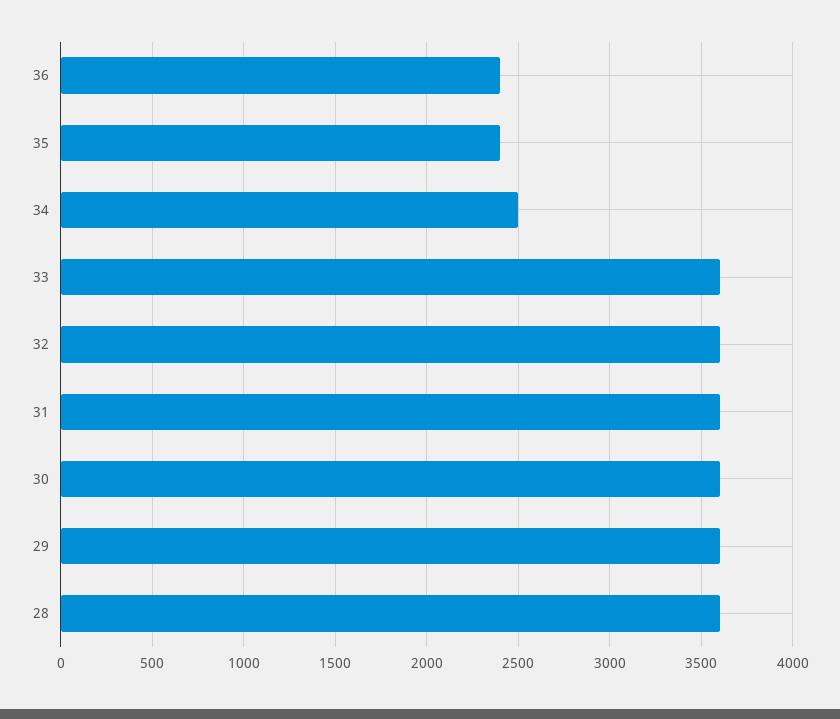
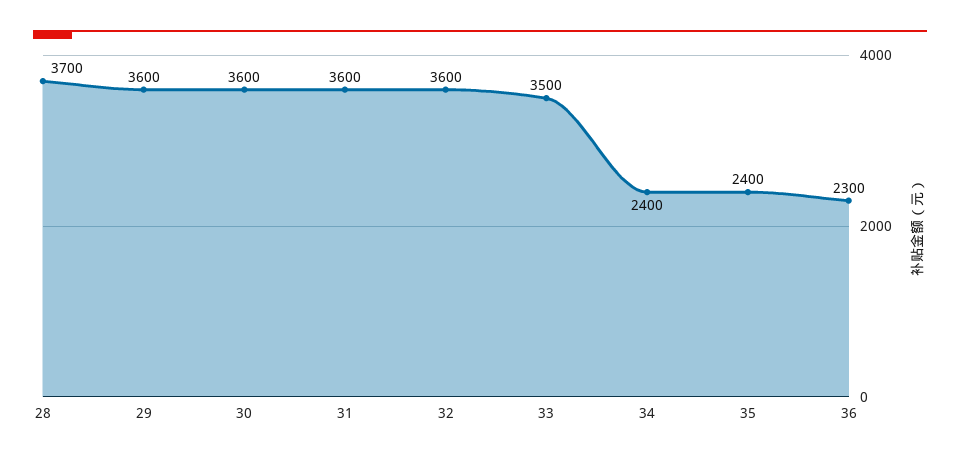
36: 2400 -> 2300
34: 2500 -> 2400
33: 3600 -> 3500
28: 3600 -> 3700

